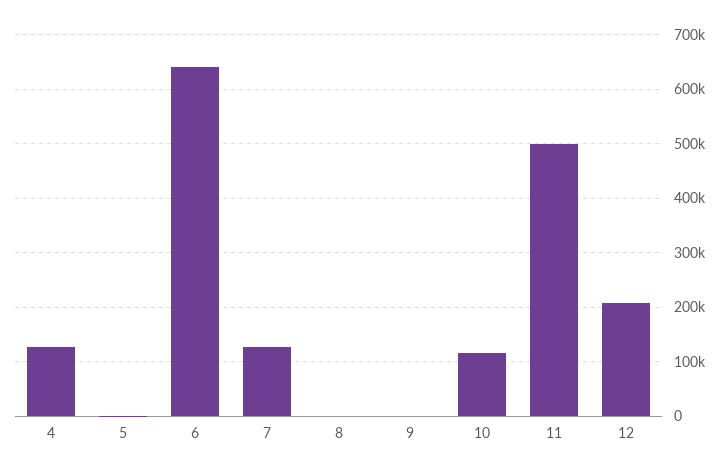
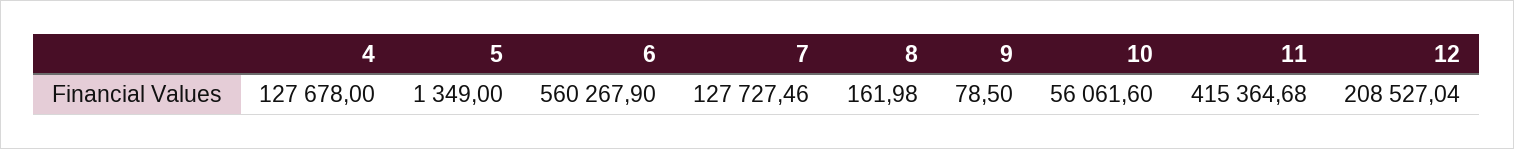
6: 640000 -> 560267.9
10: 120000 -> 56061.6
11: 500000 -> 415364.68

